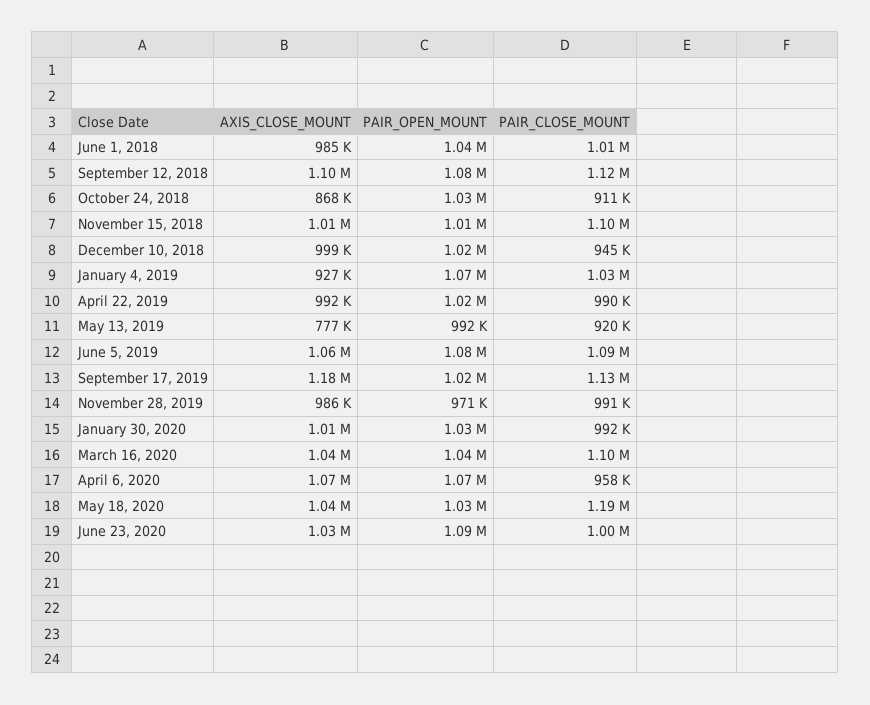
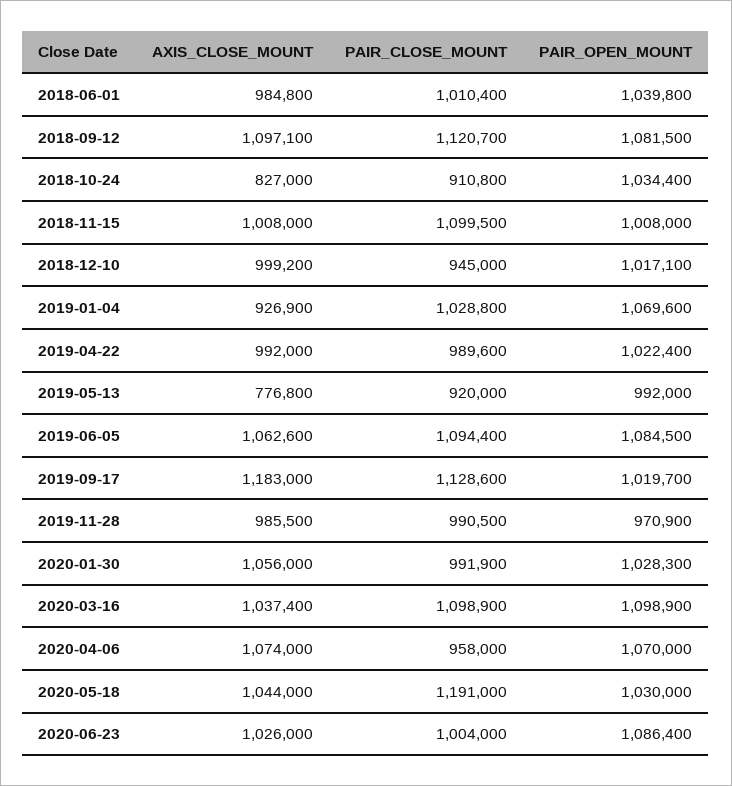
AXIS_CLOSE_MOUNT, October 24, 2018: 868000 -> 827000
AXIS_CLOSE_MOUNT, January 30, 2020: 1010000 -> 1056000
PAIR_OPEN_MOUNT, March 16, 2020: 1040000 -> 1098900

